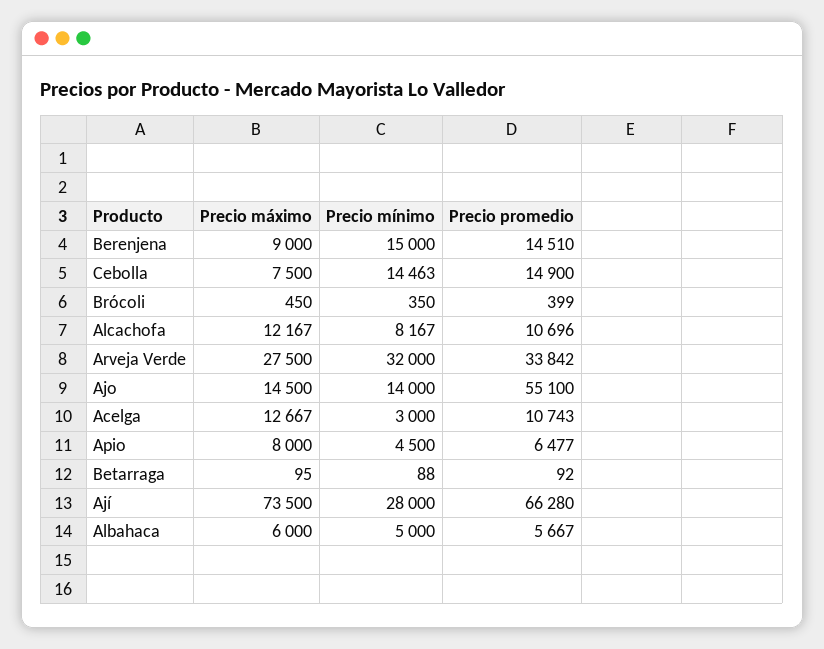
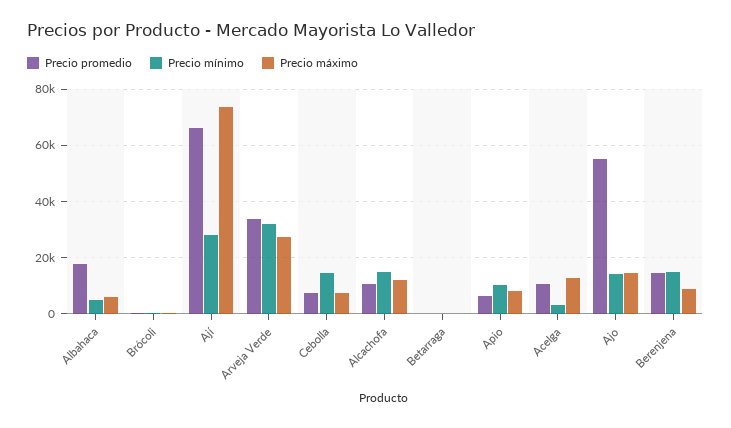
Precio promedio, Cebolla: 14900 -> 7500
Precio mínimo, Alcachofa: 8167 -> 15000
Precio mínimo, Apio: 4500 -> 10000
Precio promedio, Albahaca: 5667 -> 17500

